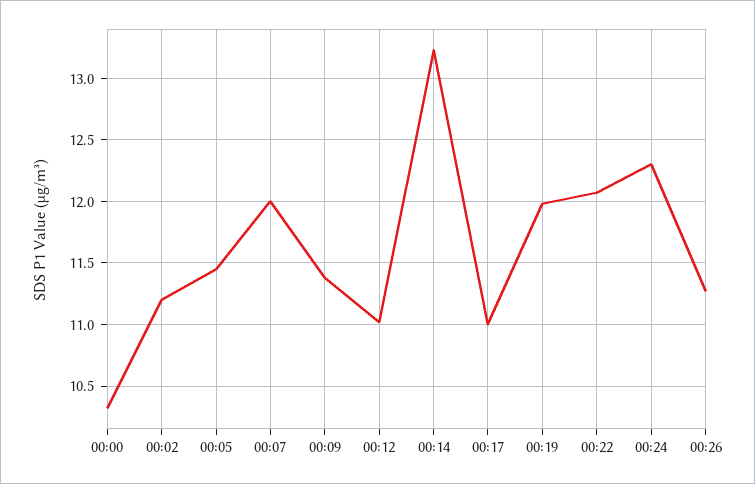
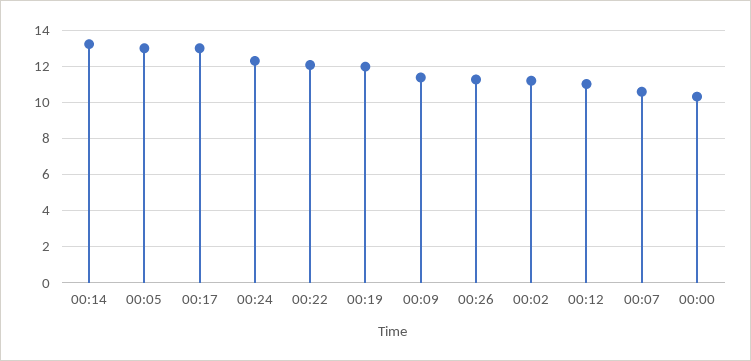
00:05: 11.45 -> 13
00:07: 12 -> 10.5
00:17: 11 -> 13

